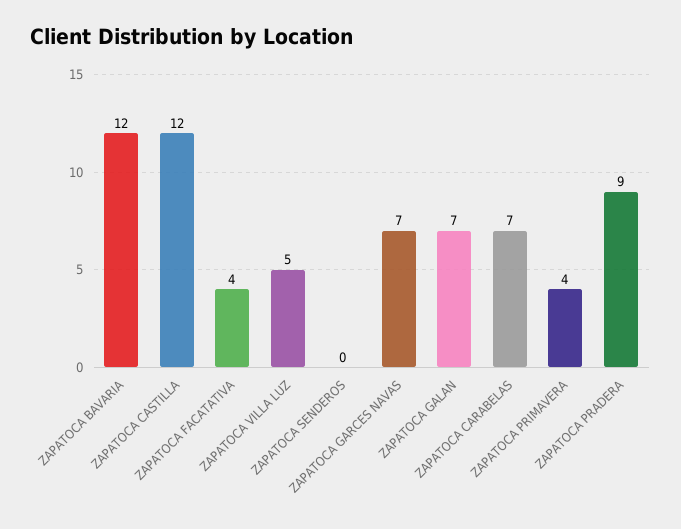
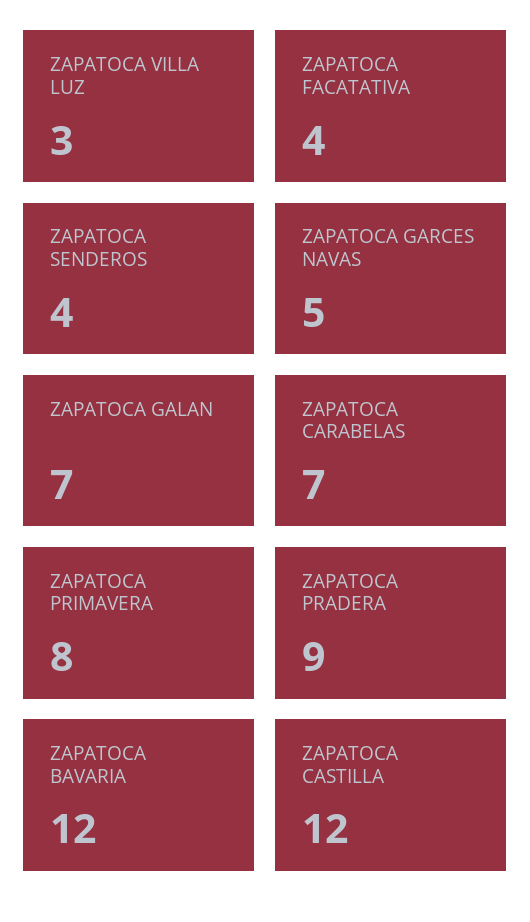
ZAPATOCA VILLA LUZ: 5 -> 3
ZAPATOCA SENDEROS: 0 -> 4
ZAPATOCA GARCES NAVAS: 7 -> 5
ZAPATOCA PRIMAVERA: 4 -> 8

